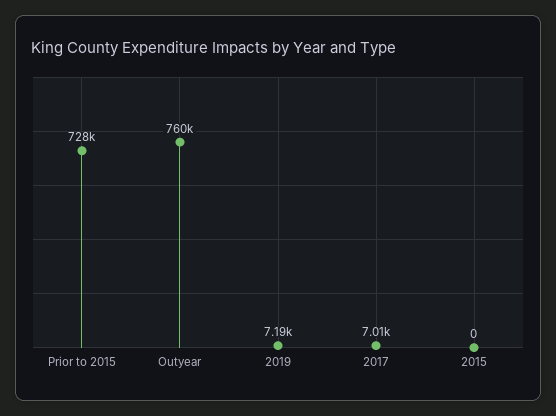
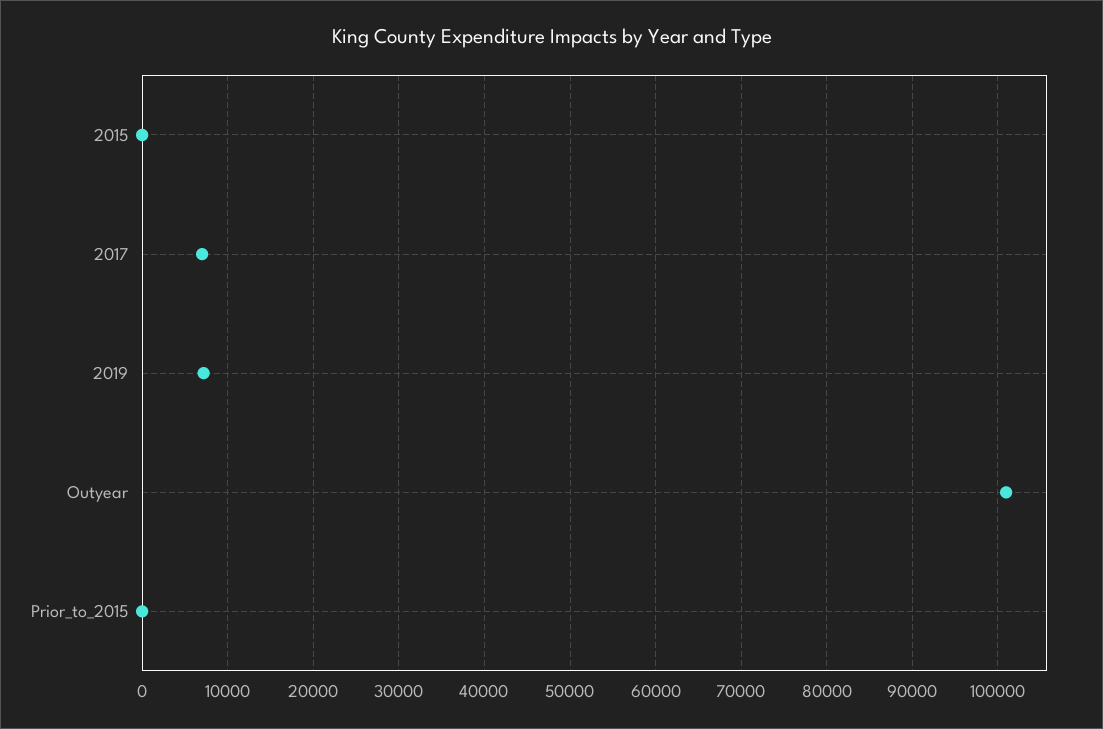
Prior to 2015: 728000 -> 0
Outyear: 760000 -> 101000

